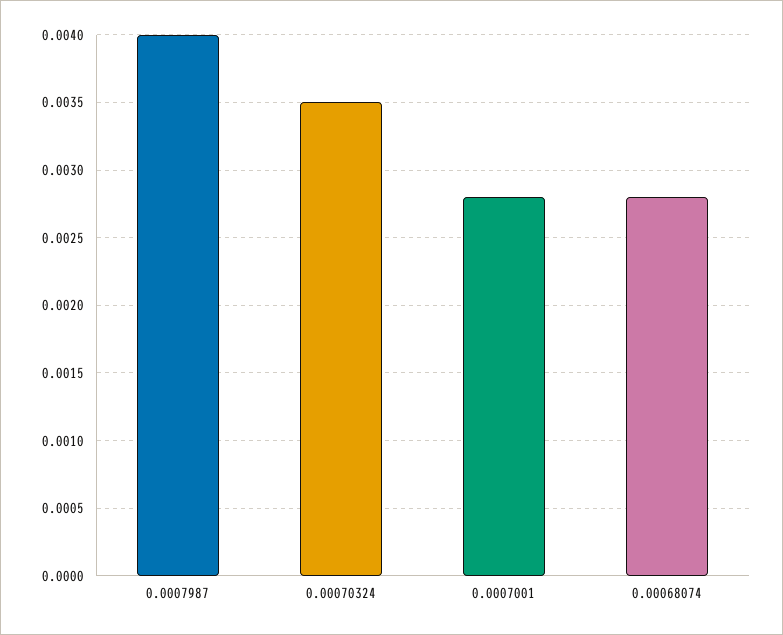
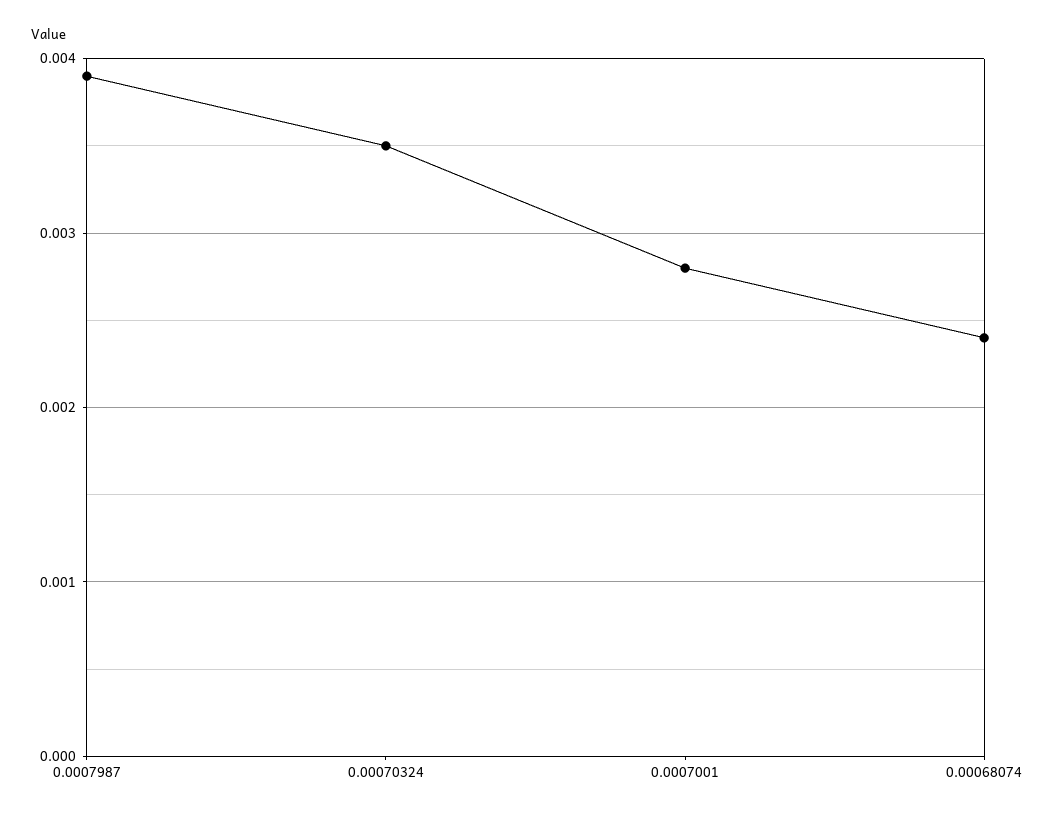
0.0007987: 0.004 -> 0.0039
0.00068074: 0.0028 -> 0.0024

